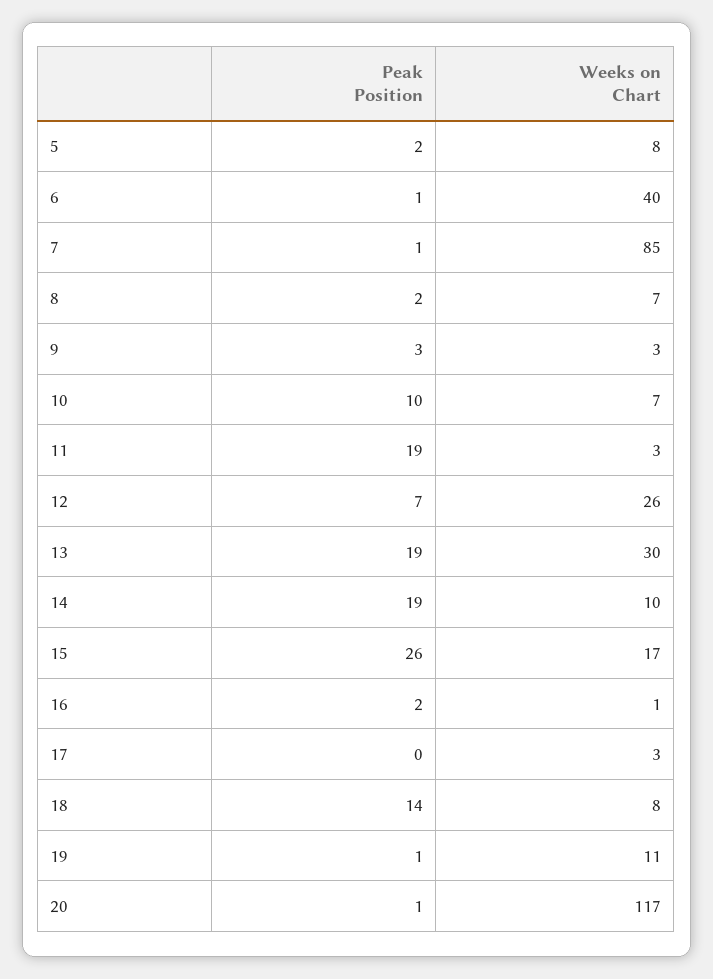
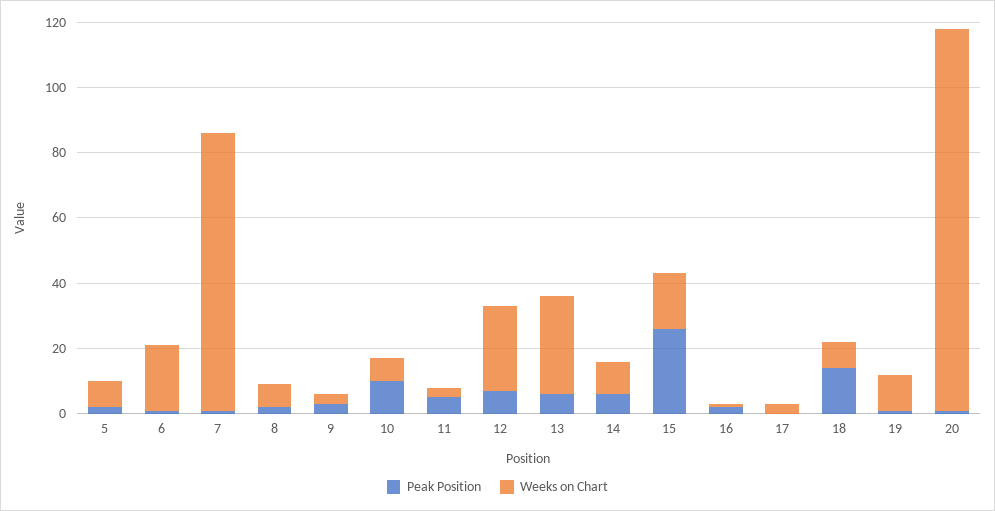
Weeks on Chart, 6: 40 -> 20
Peak Position, 11: 19 -> 5
Peak Position, 13: 19 -> 5
Peak Position, 14: 19 -> 5

